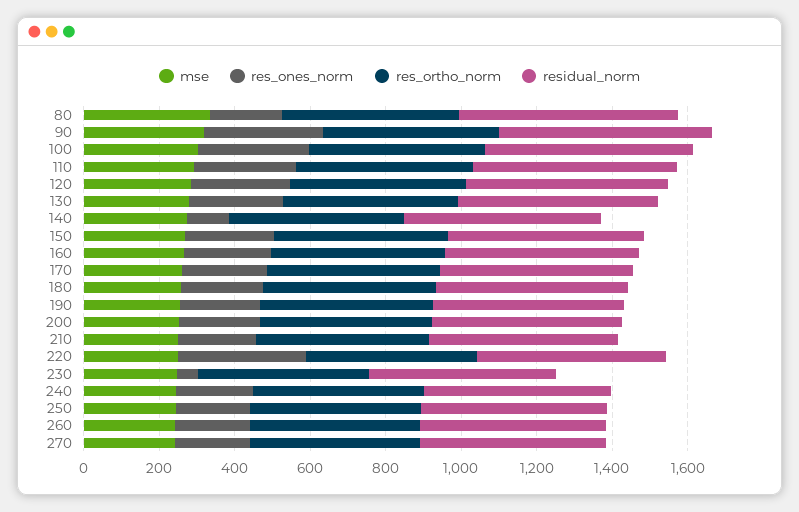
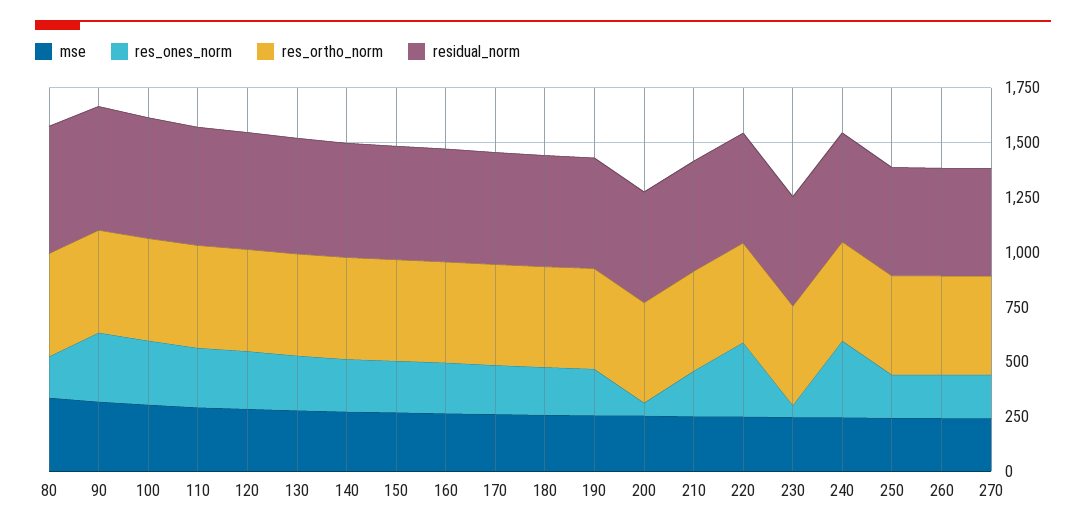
res_ones_norm, 140: 100 -> 250
res_ones_norm, 200: 200 -> 50
res_ones_norm, 240: 200 -> 350

